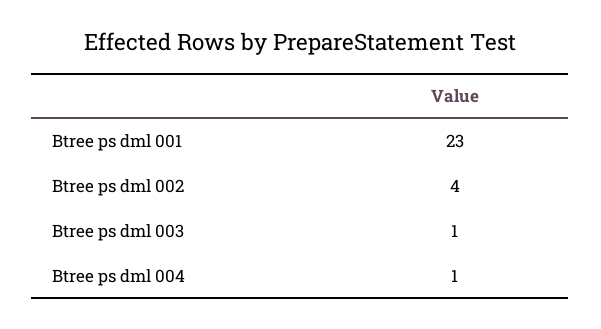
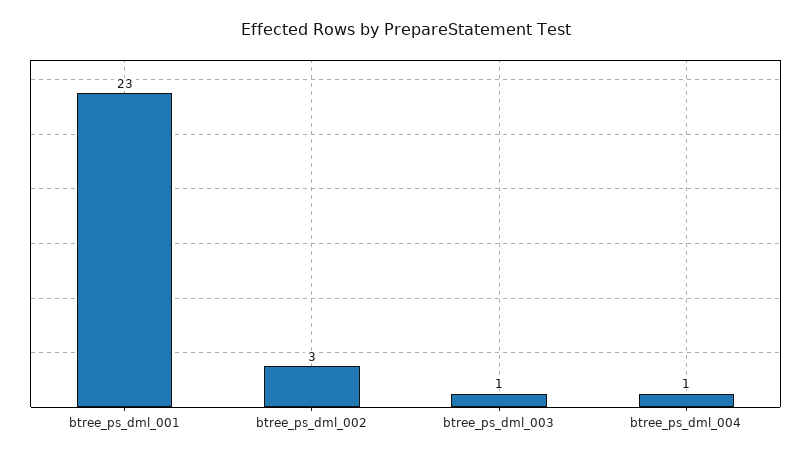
Btree ps dml 002: 4 -> 3

